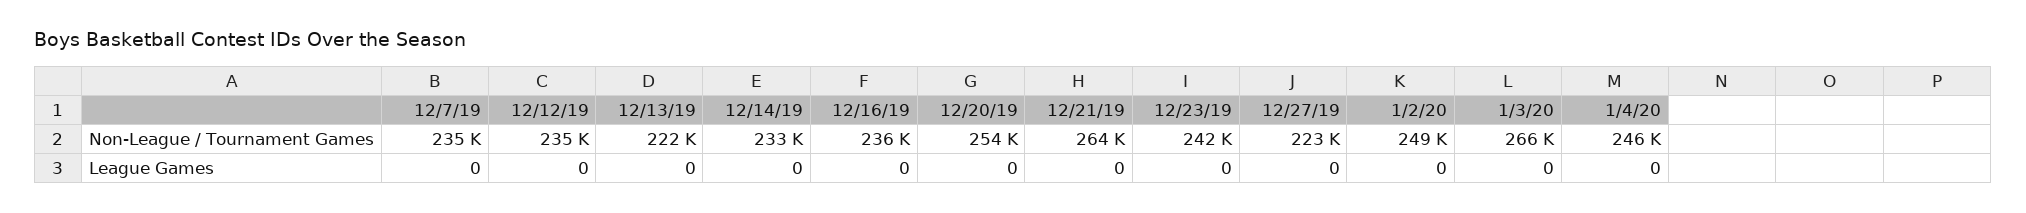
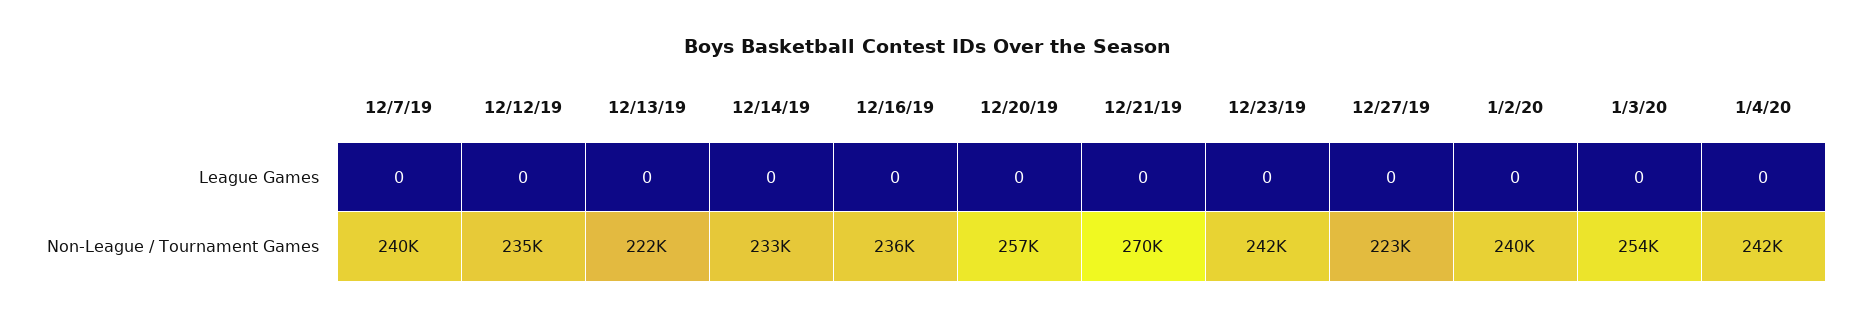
12/7/19, Non-League / Tournament Games: 235000 -> 240000
12/20/19, Non-League / Tournament Games: 254000 -> 257000
12/21/19, Non-League / Tournament Games: 264000 -> 270000
1/2/20, Non-League / Tournament Games: 249000 -> 240000
1/3/20, Non-League / Tournament Games: 266000 -> 254000
1/4/20, Non-League / Tournament Games: 246000 -> 242000

